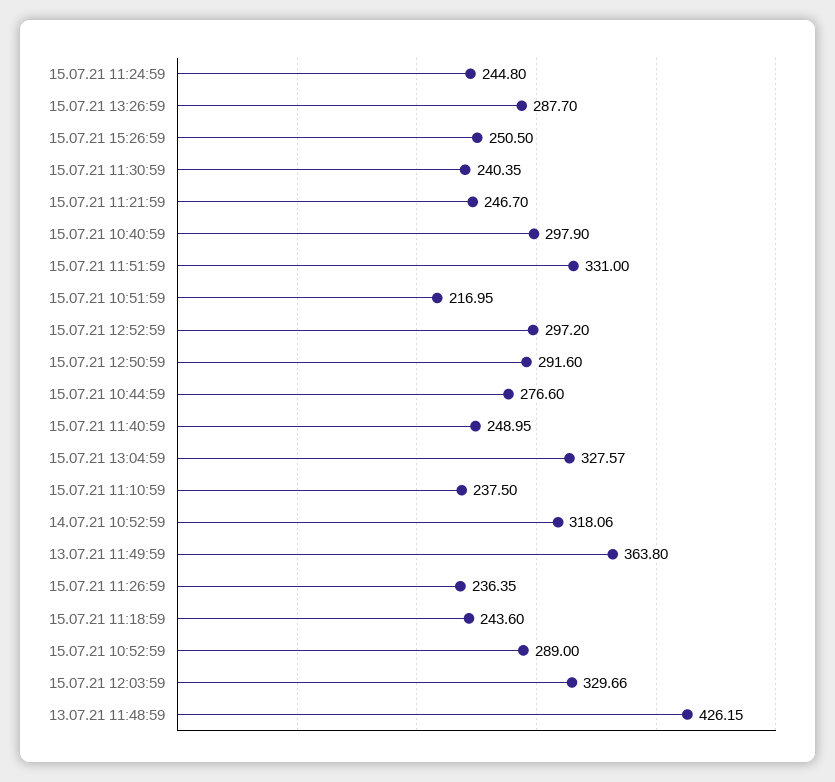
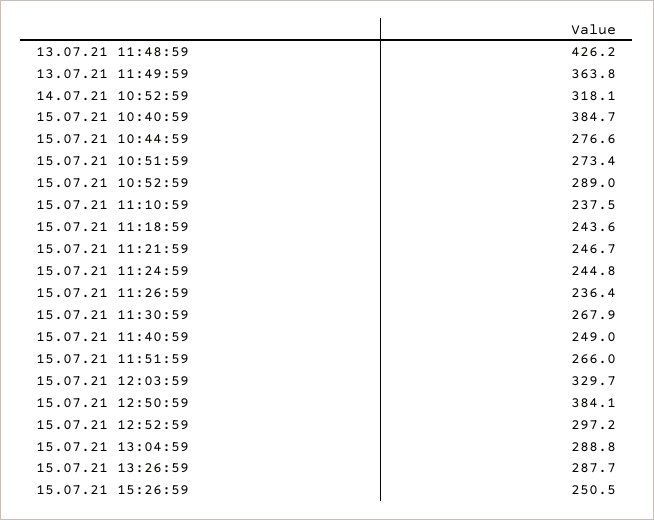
15.07.21 11:30:59: 240.35 -> 267.9
15.07.21 10:40:59: 297.9 -> 384.7
15.07.21 11:51:59: 331 -> 266
15.07.21 10:51:59: 216.95 -> 273.4
15.07.21 12:50:59: 291.6 -> 384.1
15.07.21 13:04:59: 327.57 -> 288.8

